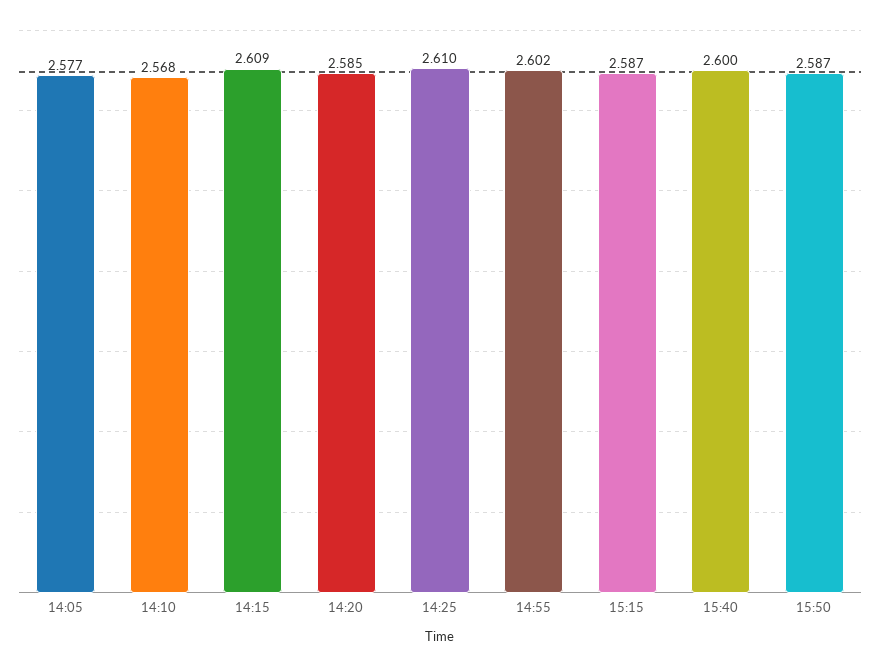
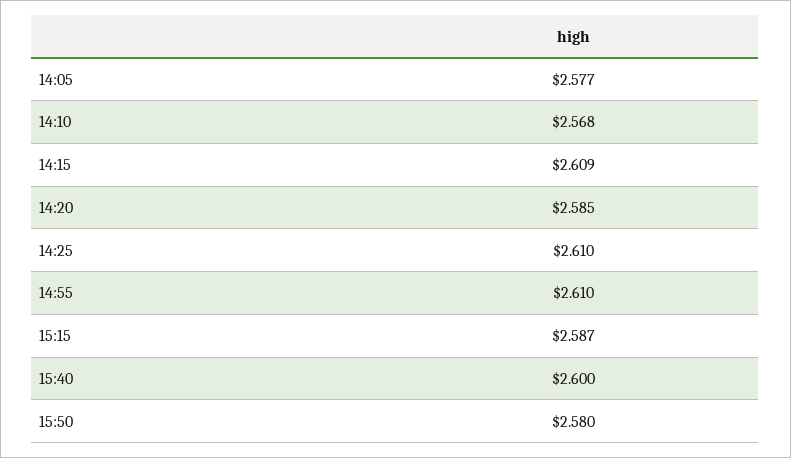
14:55: 2.602 -> 2.61
15:50: 2.587 -> 2.58

